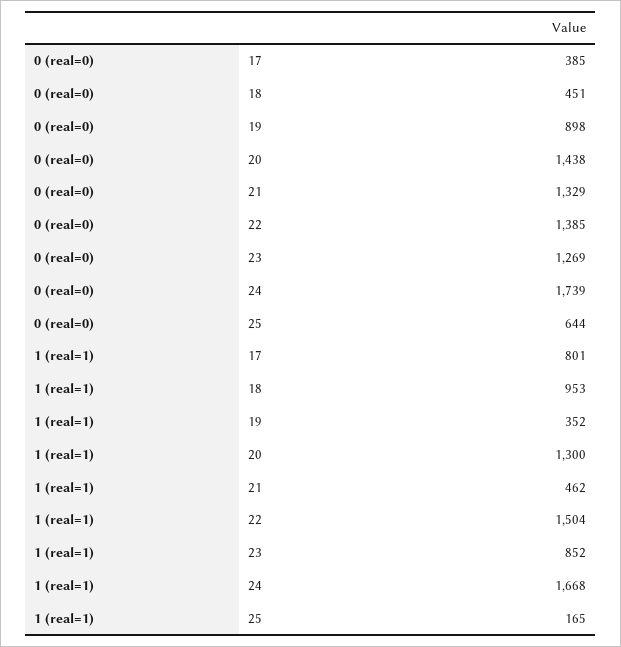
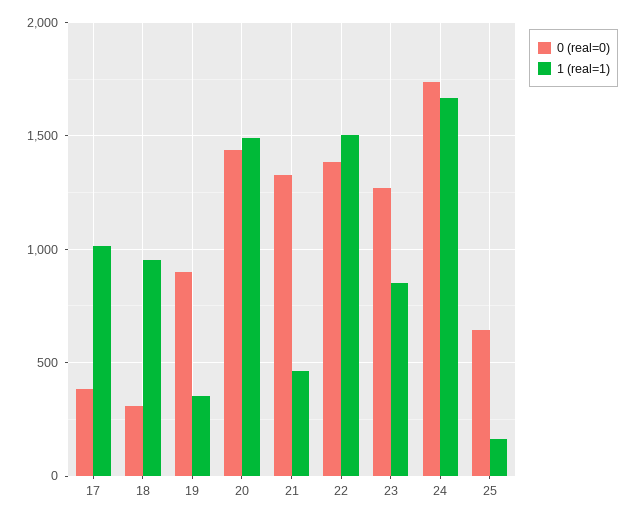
0 (real=0), 18: 451 -> 300
1 (real=1), 17: 801 -> 1000
1 (real=1), 20: 1300 -> 1500

